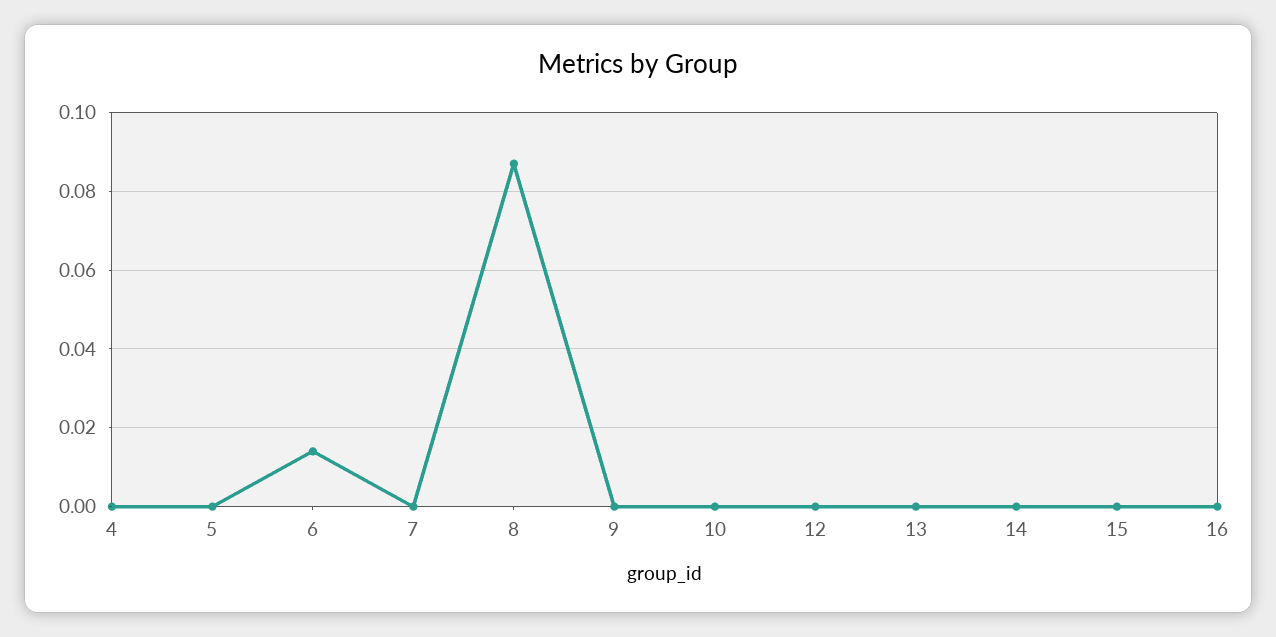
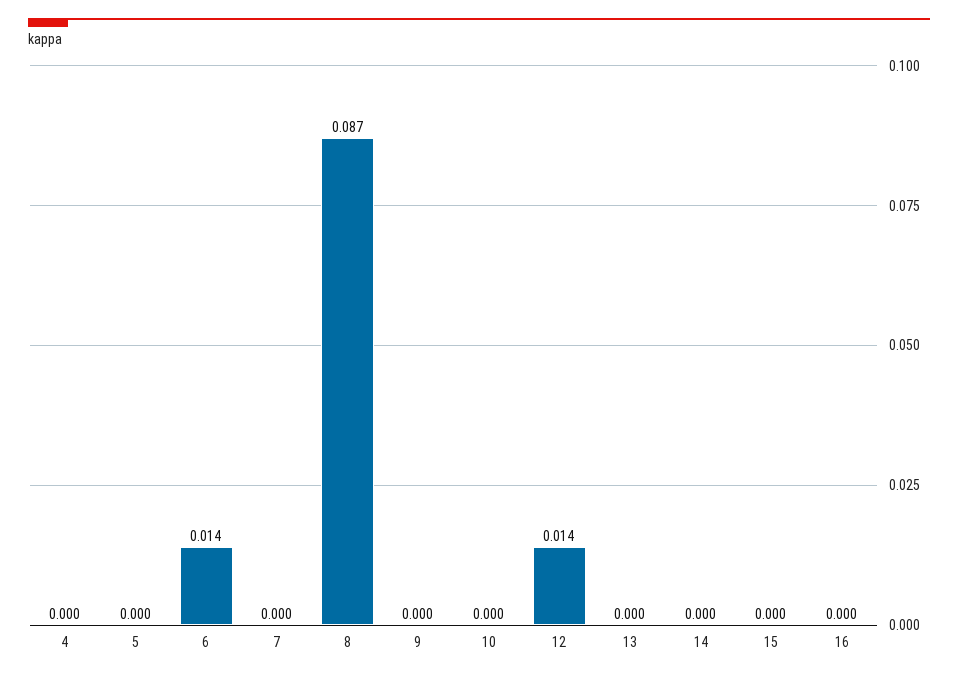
12: 0 -> 0.014

